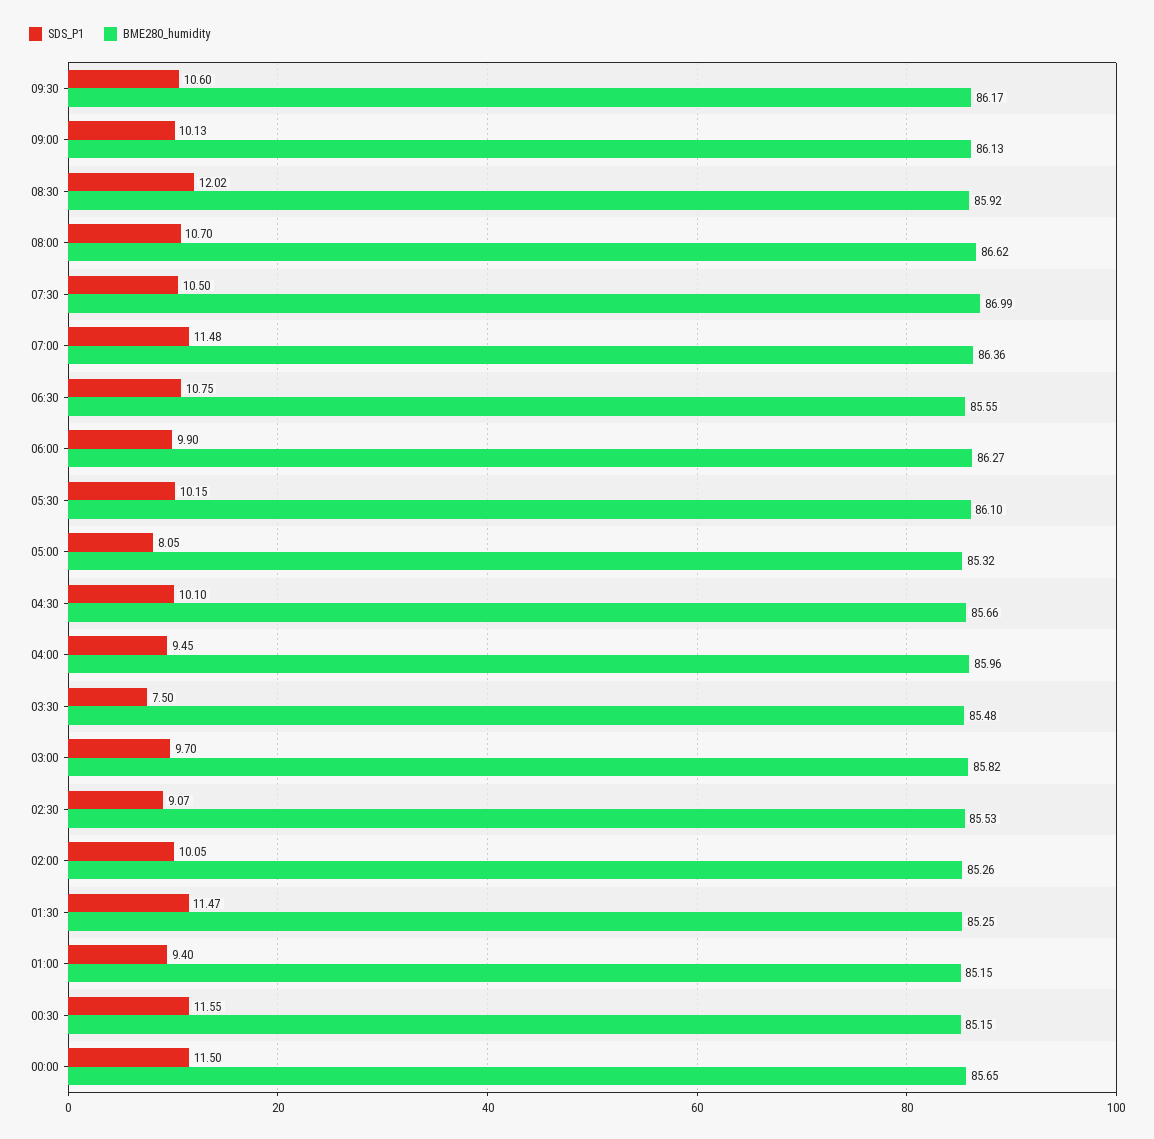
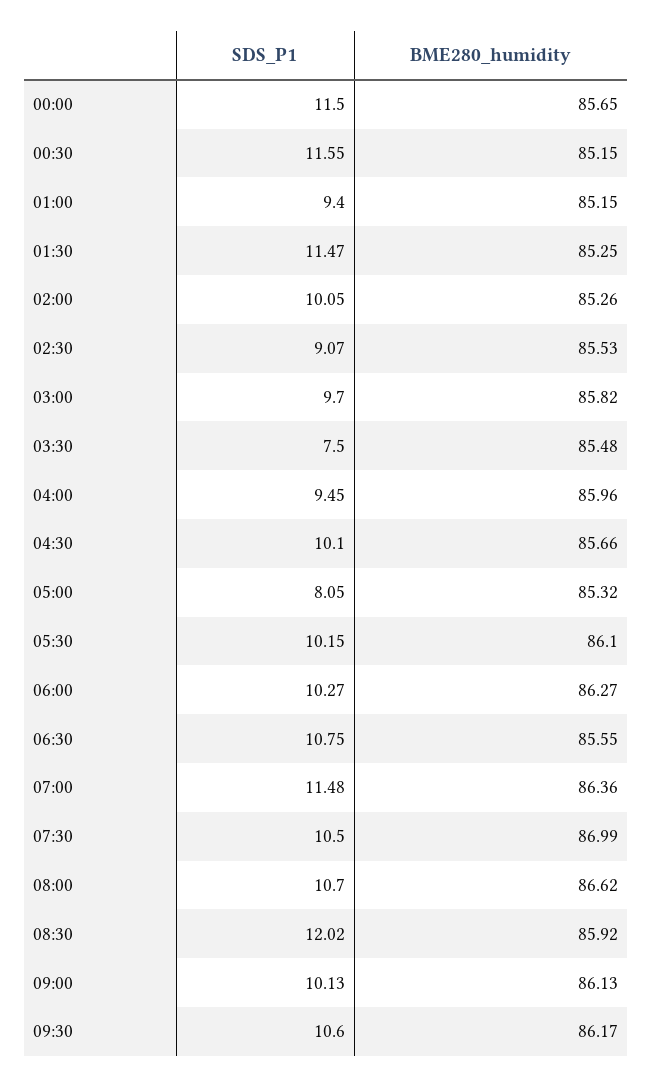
SDS_P1, 06:00: 9.9 -> 10.27

